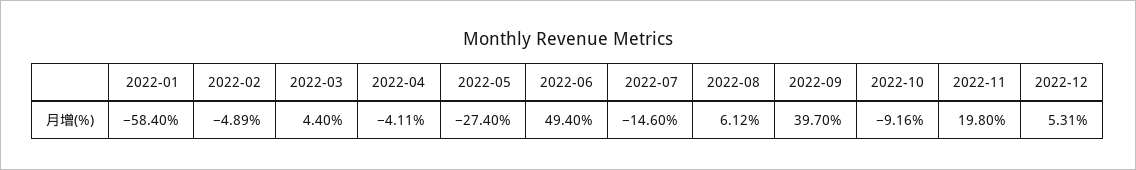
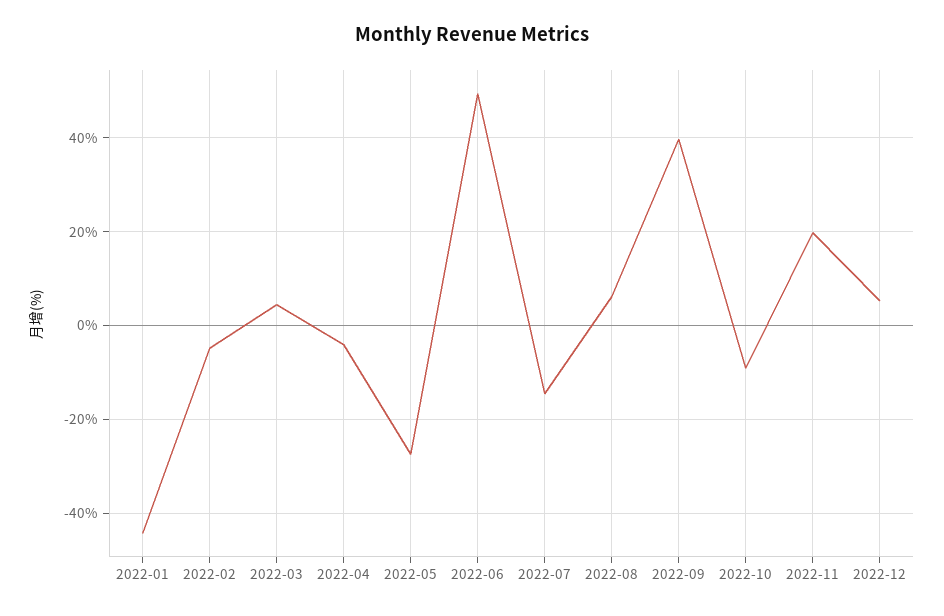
2022-01: -58.4 -> -44

